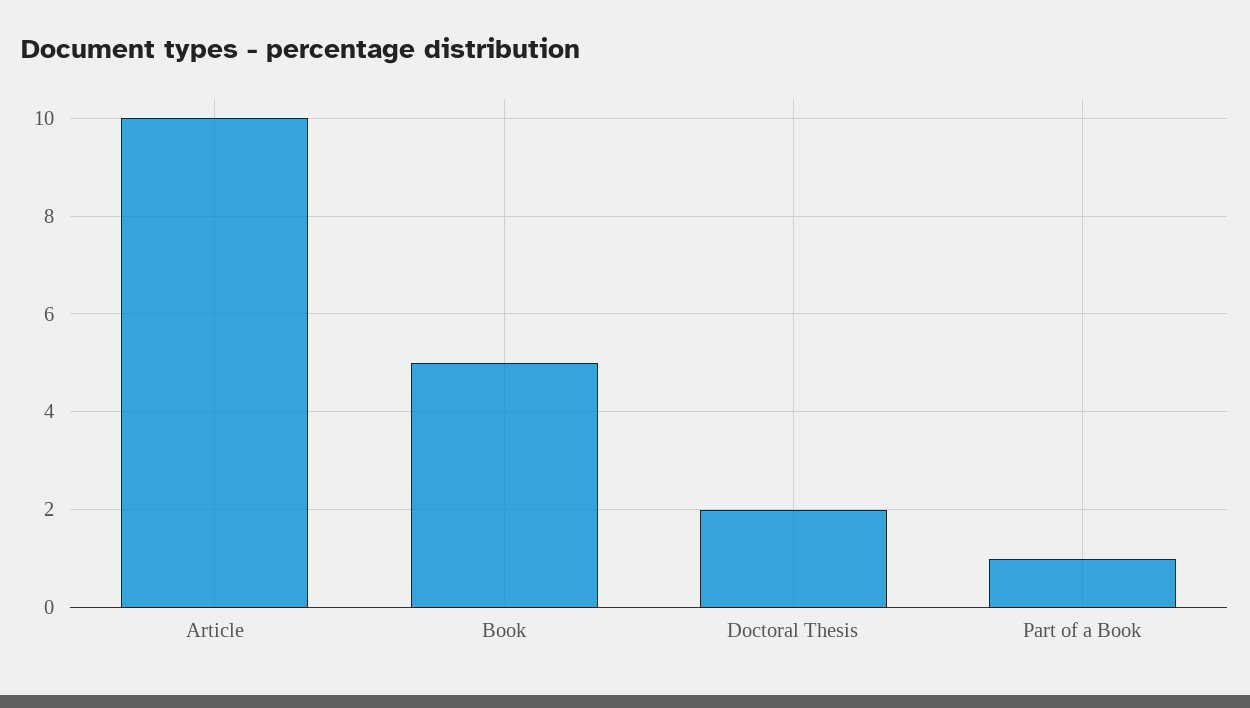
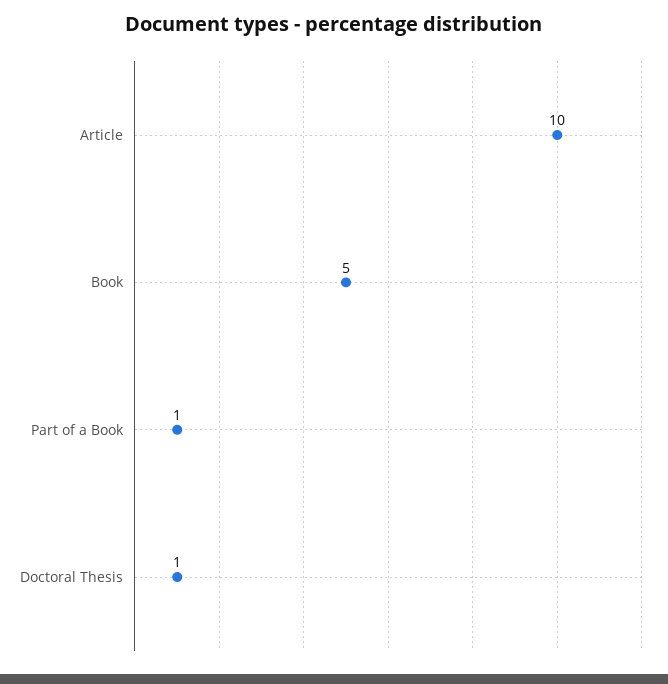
Doctoral Thesis: 2 -> 1

